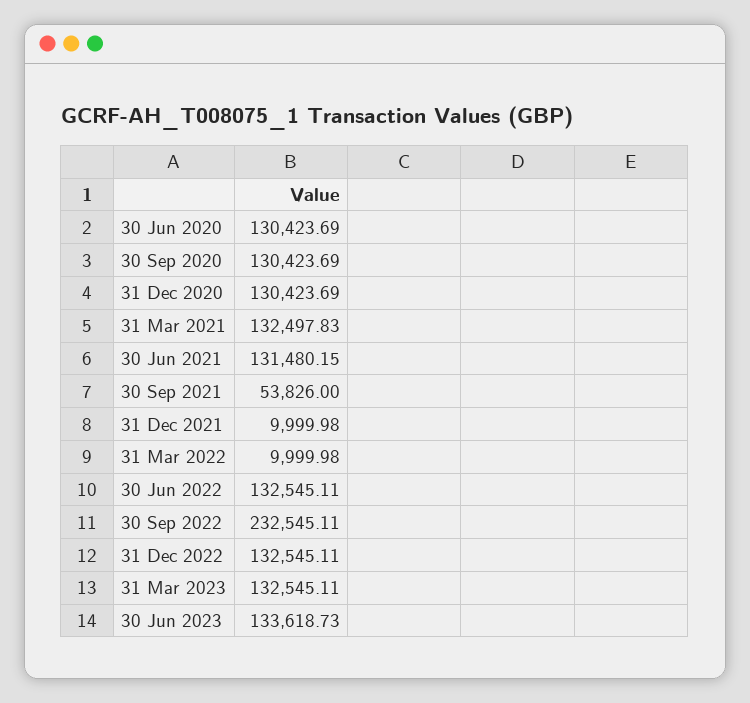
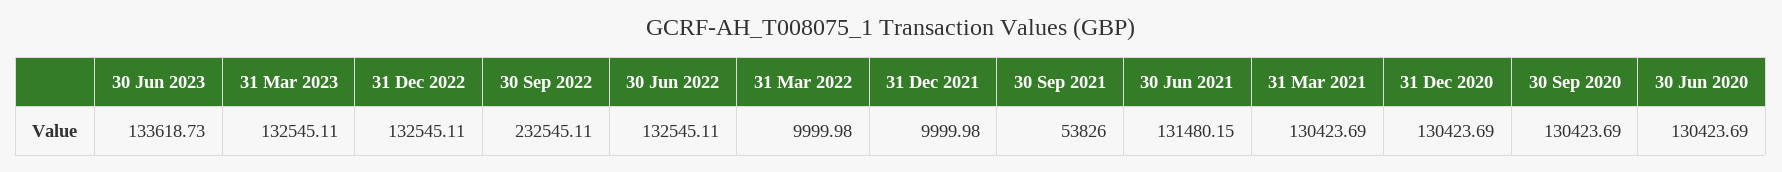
31 Mar 2021: 132497.83 -> 130423.69

